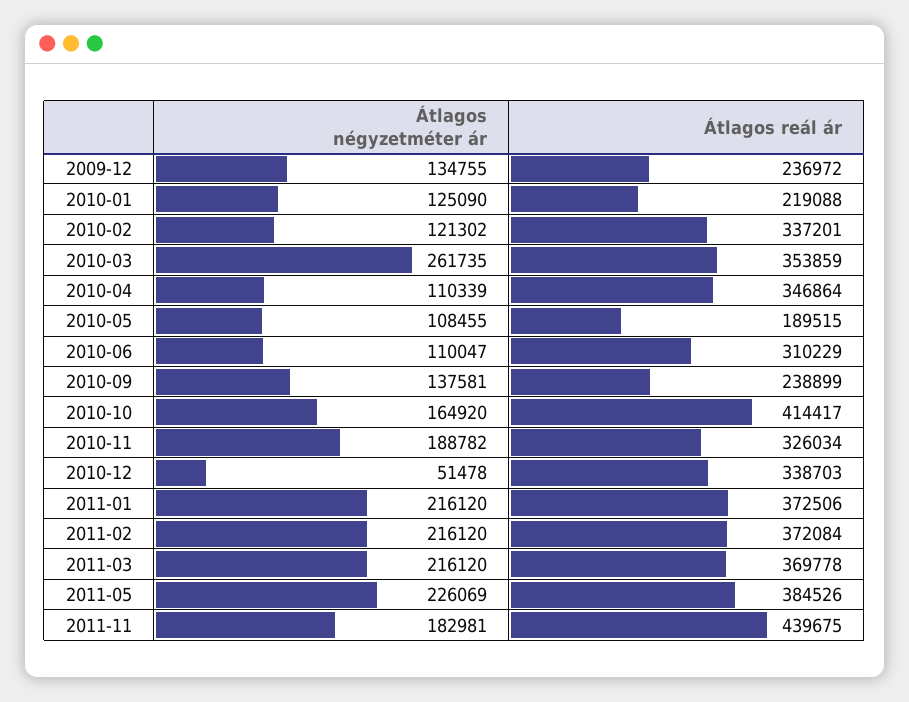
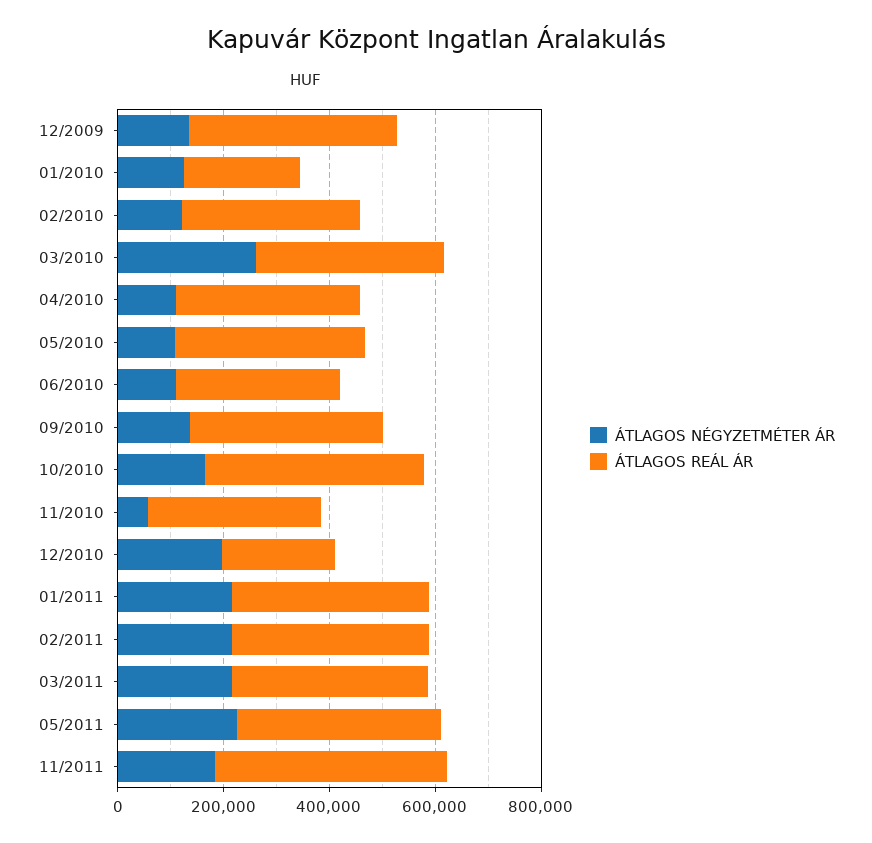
Átlagos reál ár, 2009-12: 236972 -> 400000
Átlagos reál ár, 2010-05: 189515 -> 350000
Átlagos reál ár, 2010-09: 238899 -> 350000
Átlagos négyzetméter ár, 2010-11: 188782 -> 50000
Átlagos négyzetméter ár, 2010-12: 51478 -> 200000
Átlagos reál ár, 2010-12: 338703 -> 200000

